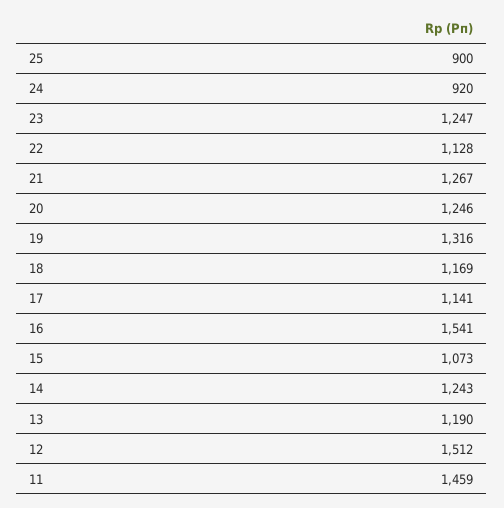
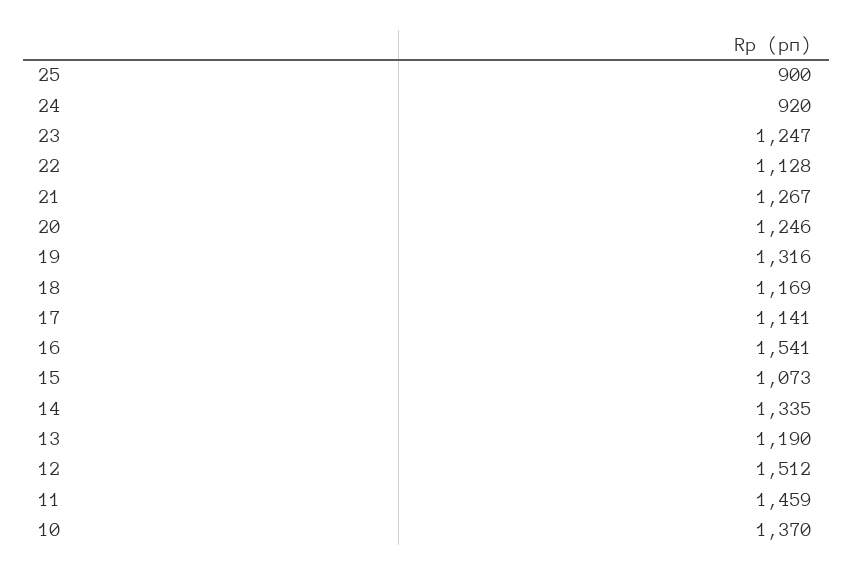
14: 1243 -> 1335
10: none -> 1370

